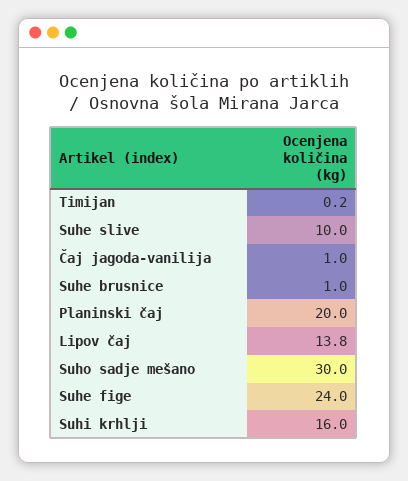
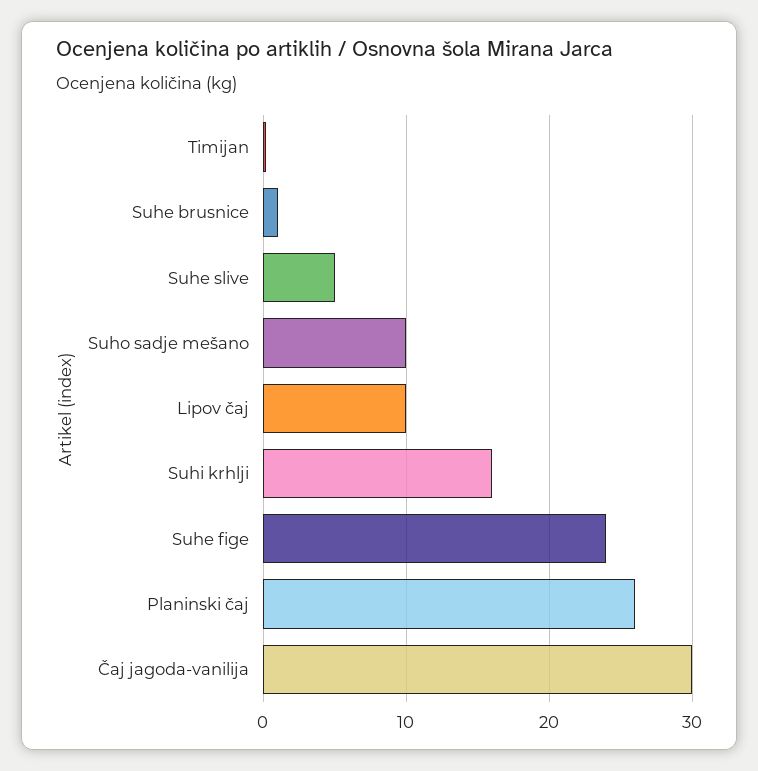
Suhe slive: 10 -> 5
Čaj jagoda-vanilija: 1 -> 30
Planinski čaj: 20 -> 26
Lipov čaj: 13.8 -> 10
Suho sadje mešano: 30 -> 10

